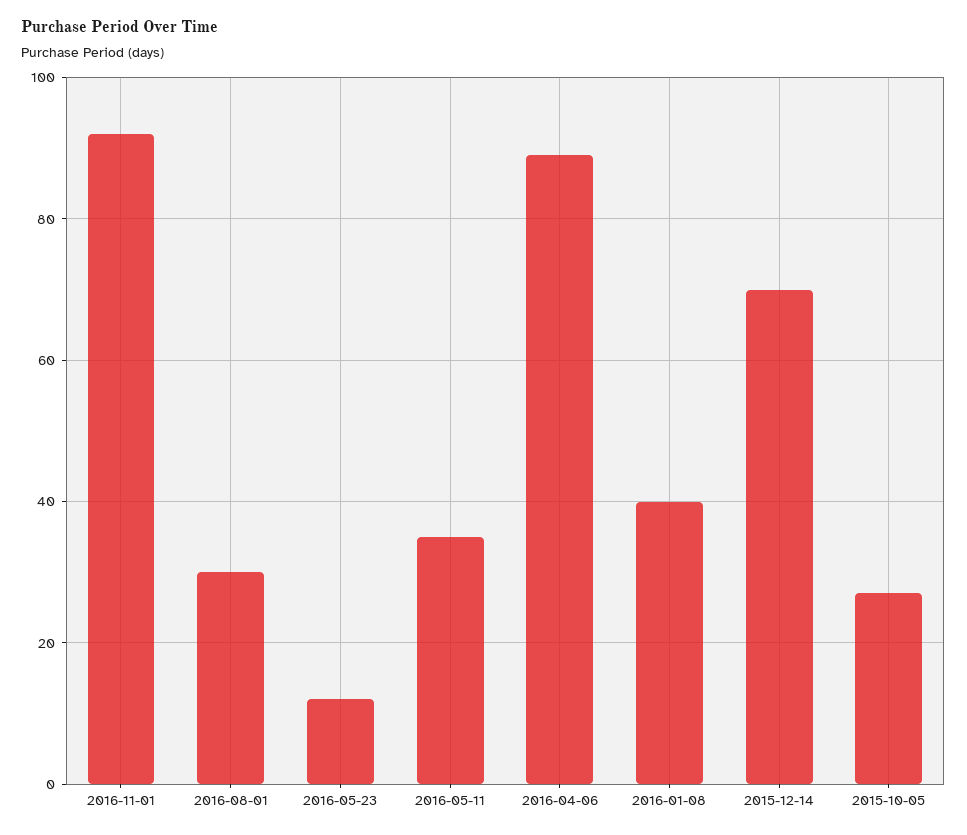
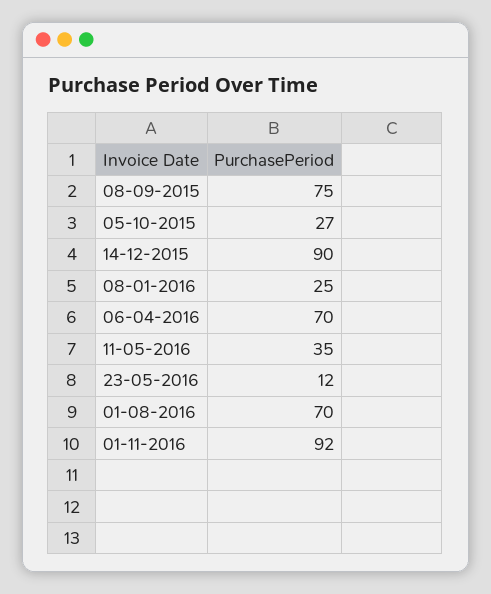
2016-08-01: 30 -> 70
2016-04-06: 90 -> 70
2016-01-08: 40 -> 25
2015-12-14: 70 -> 90
08-09-2015: none -> 75

